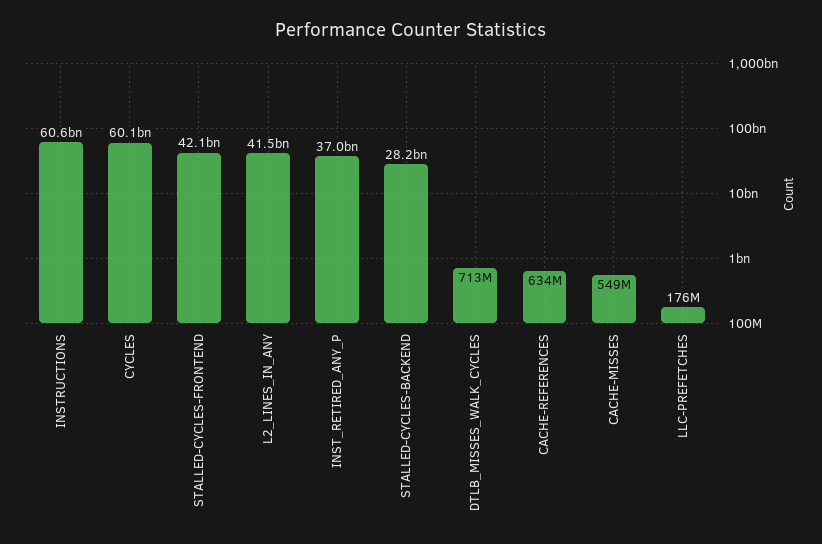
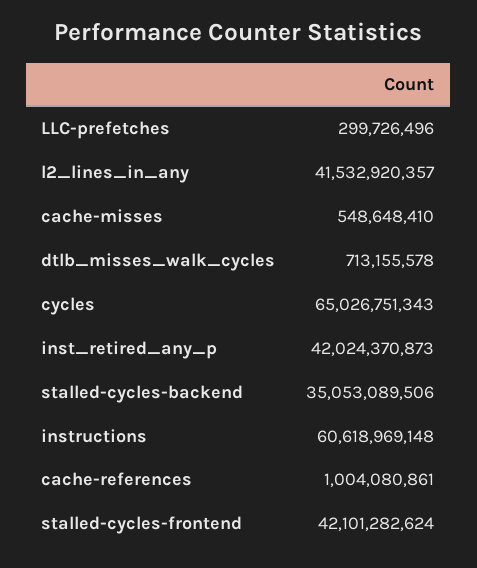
CYCLES: 60100000000 -> 65026751343
INST_RETIRED_ANY_P: 37000000000 -> 42024370873
STALLED-CYCLES-BACKEND: 28200000000 -> 35053089506
CACHE-REFERENCES: 634000000 -> 1004080861
LLC-PREFETCHES: 176000000 -> 299726496

